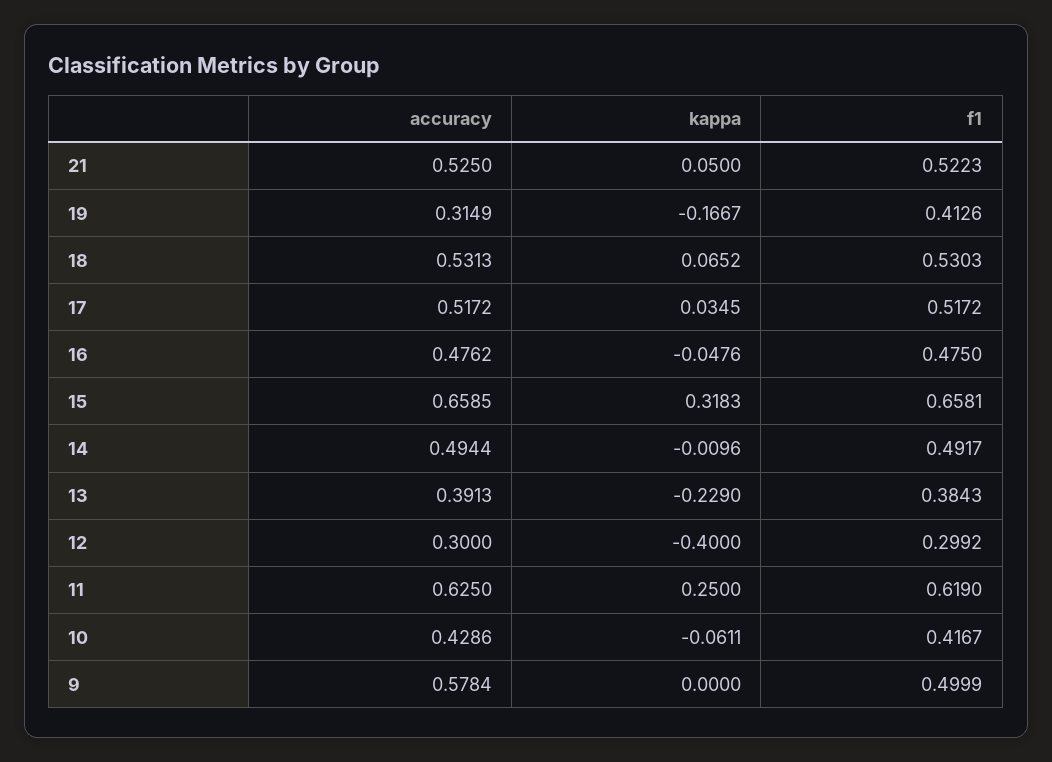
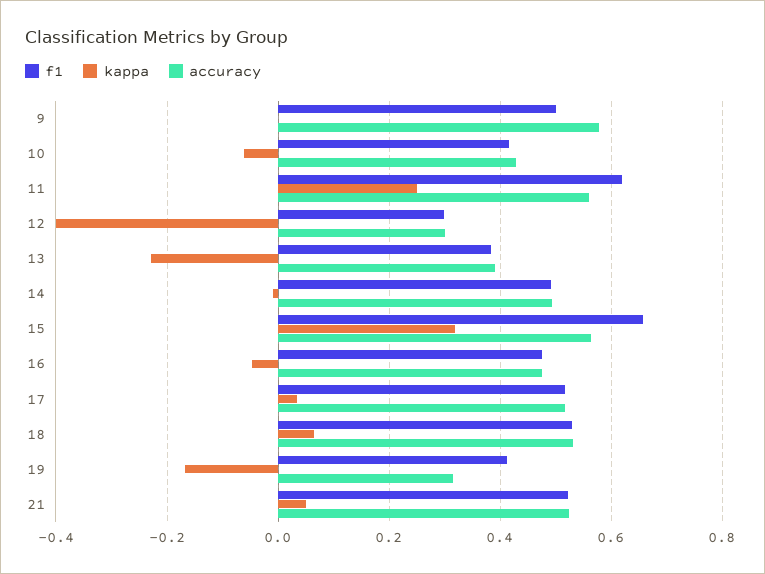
accuracy, 15: 0.6585 -> 0.56
accuracy, 11: 0.625 -> 0.56

